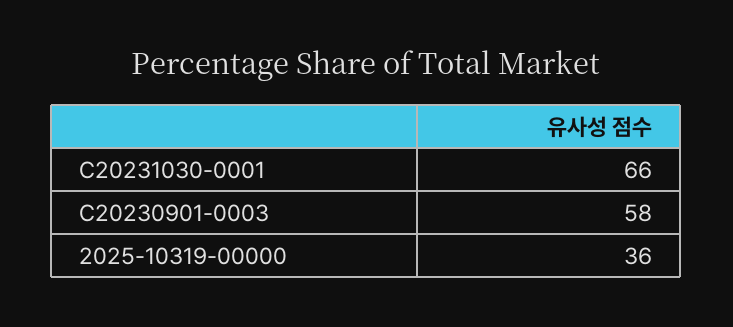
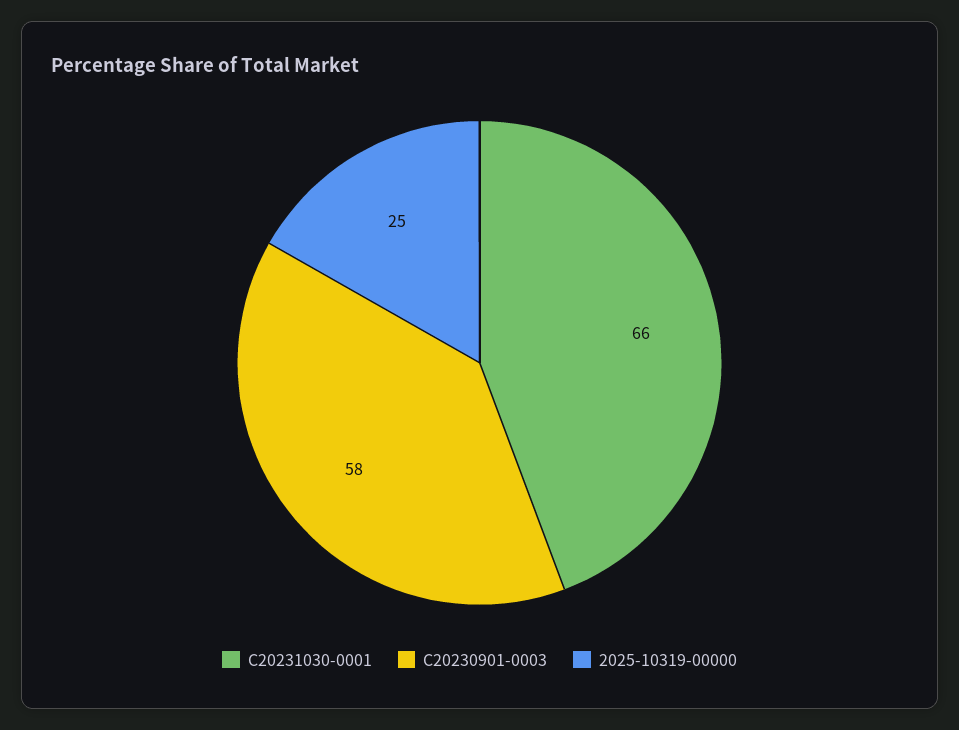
2025-10319-00000: 36 -> 25

